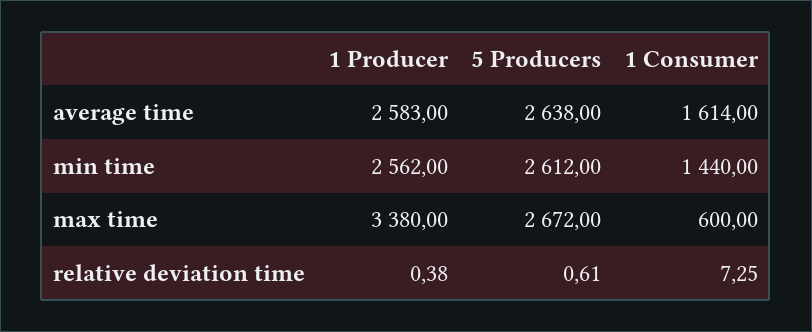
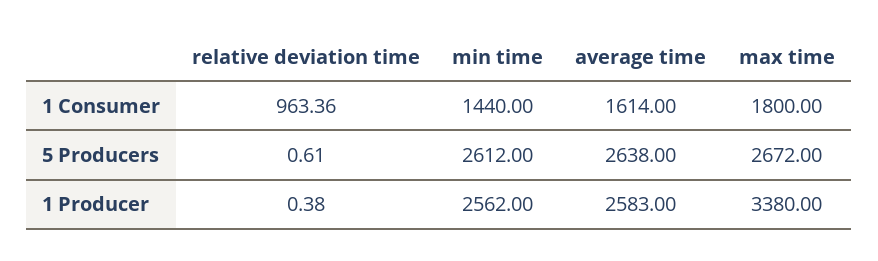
1 Consumer, max time: 600 -> 1800
1 Consumer, relative deviation time: 7.25 -> 963.36

